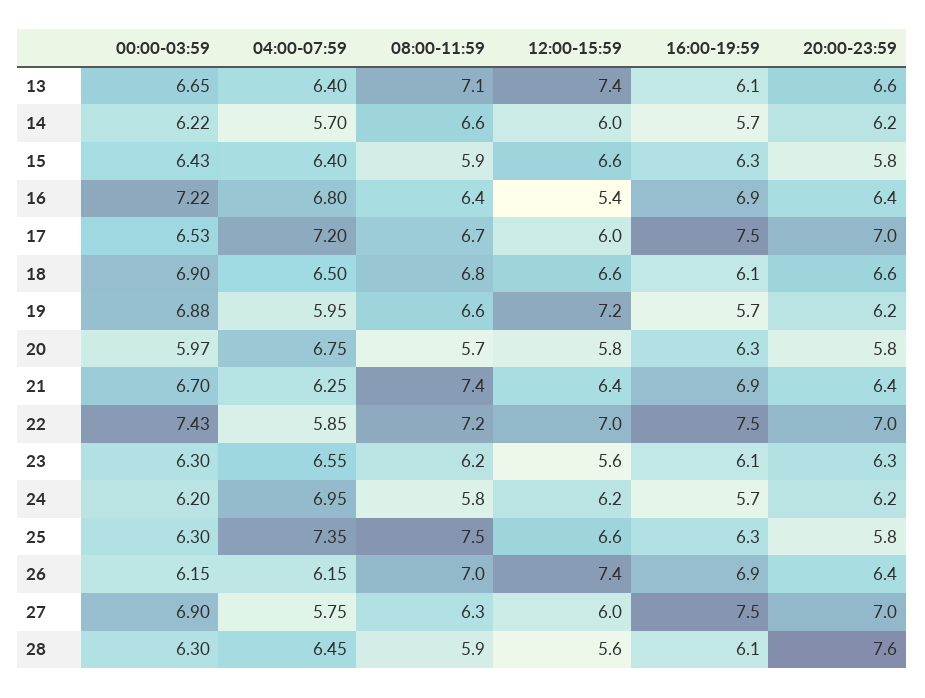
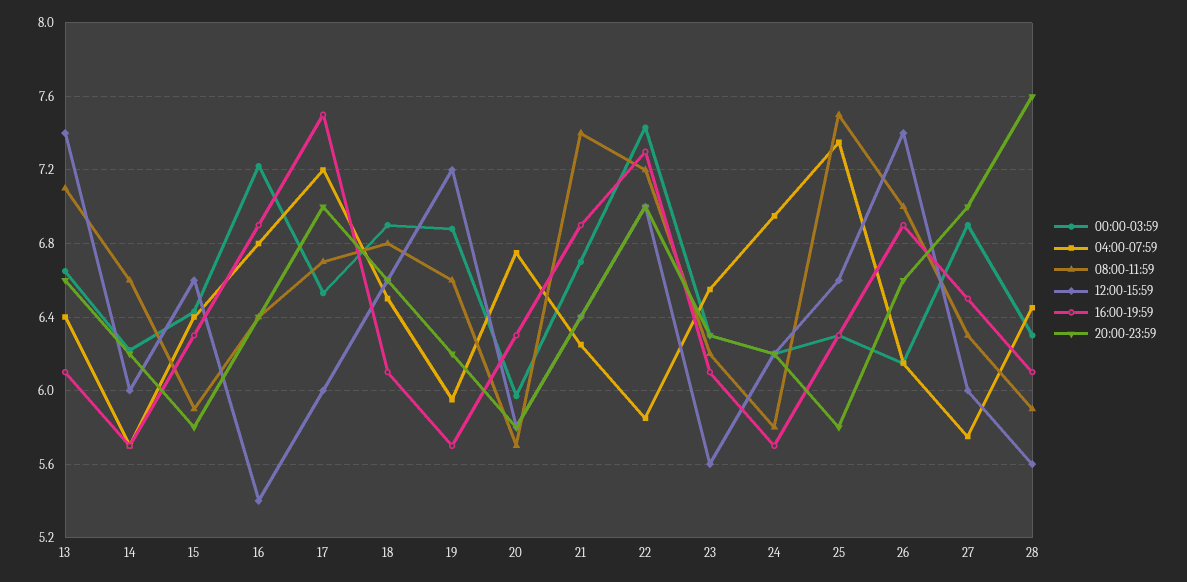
16:00-19:59, 22: 7.5 -> 7.3
20:00-23:59, 26: 6.4 -> 6.6
16:00-19:59, 27: 7.5 -> 6.5

